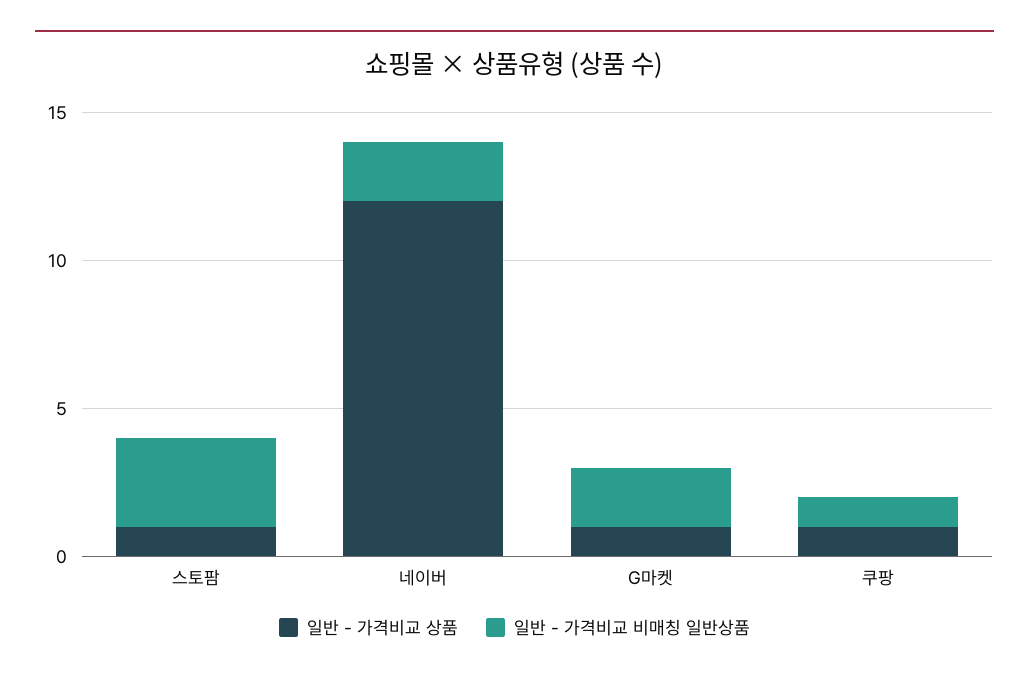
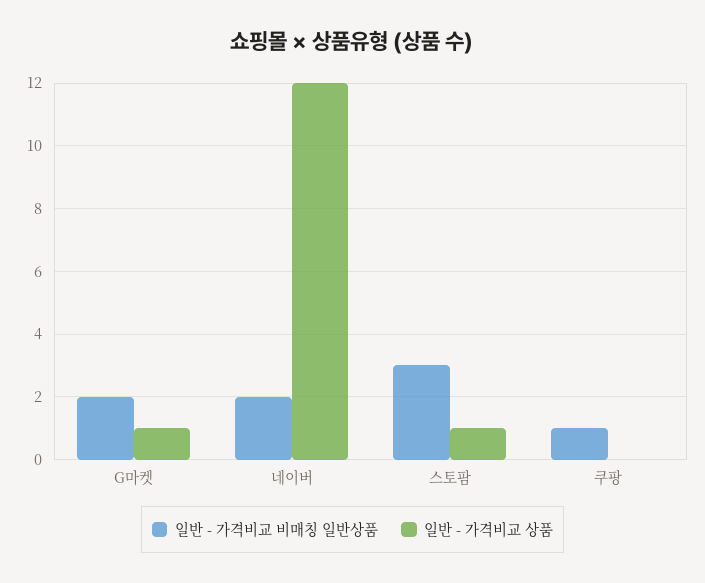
일반 - 가격비교 상품, 쿠팡: 1 -> 0

